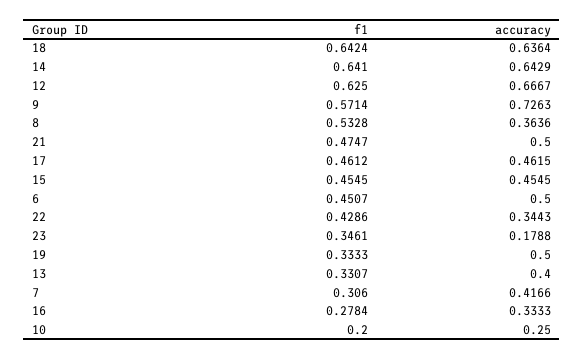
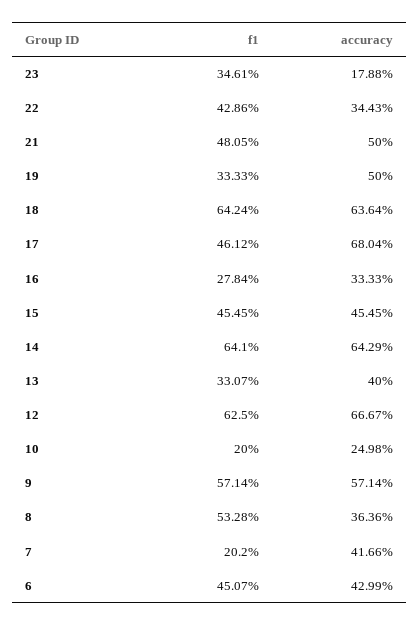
accuracy, 9: 0.7263 -> 0.5714
f1, 21: 0.4747 -> 0.4805
accuracy, 17: 0.4615 -> 0.6804
accuracy, 6: 0.5 -> 0.4299
f1, 7: 0.306 -> 0.202
accuracy, 10: 0.25 -> 0.2498

